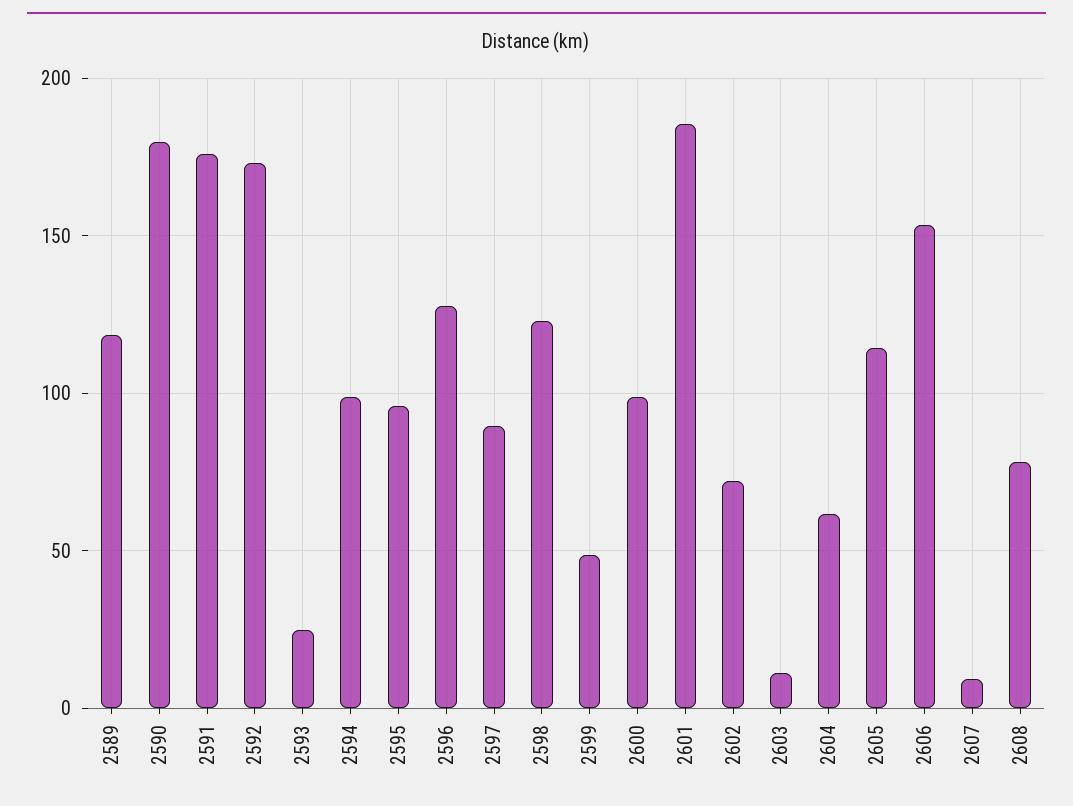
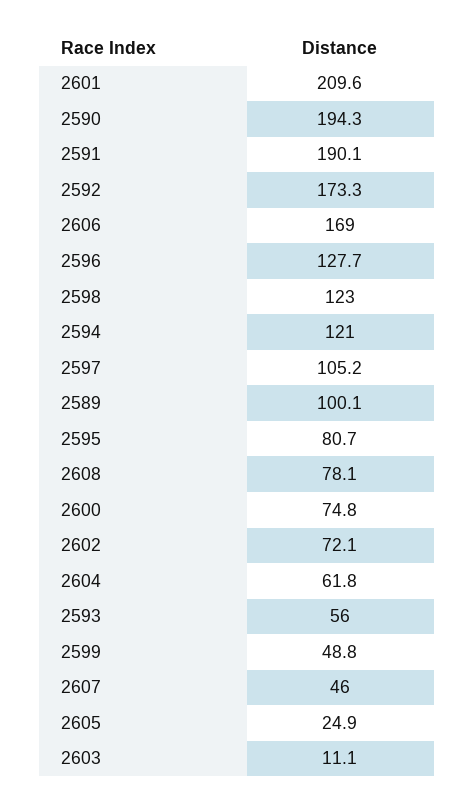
2589: 120 -> 100.1
2590: 180 -> 194.3
2591: 175 -> 190.1
2593: 25 -> 56
2594: 100 -> 121
2595: 95 -> 80.7
2597: 90 -> 105.2
2600: 100 -> 74.8
2601: 185 -> 209.6
2605: 115 -> 24.9
2606: 155 -> 169
2607: 10 -> 46

